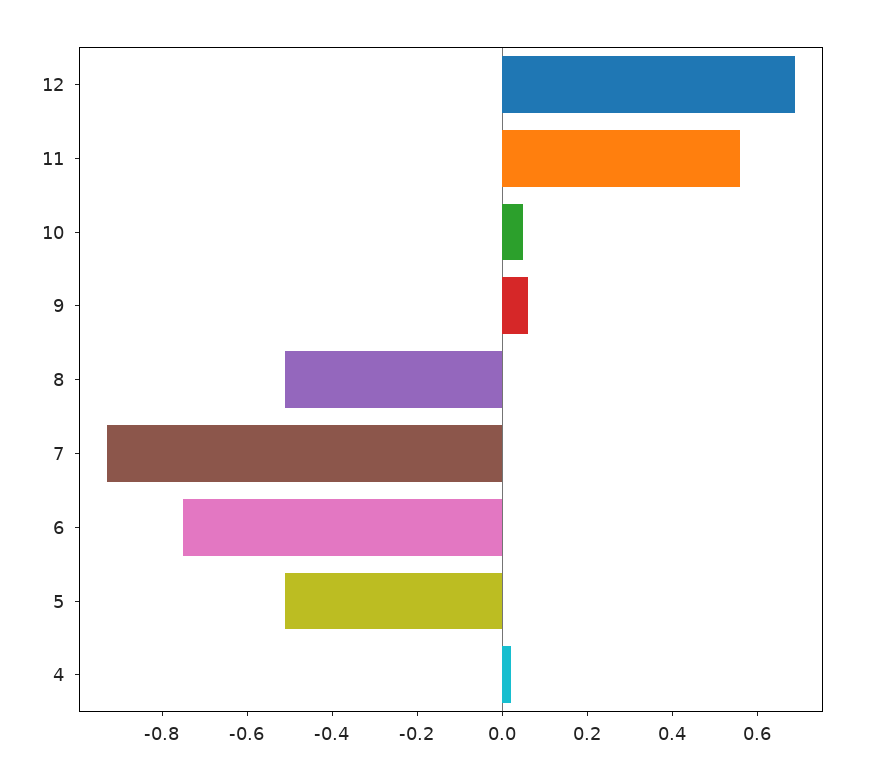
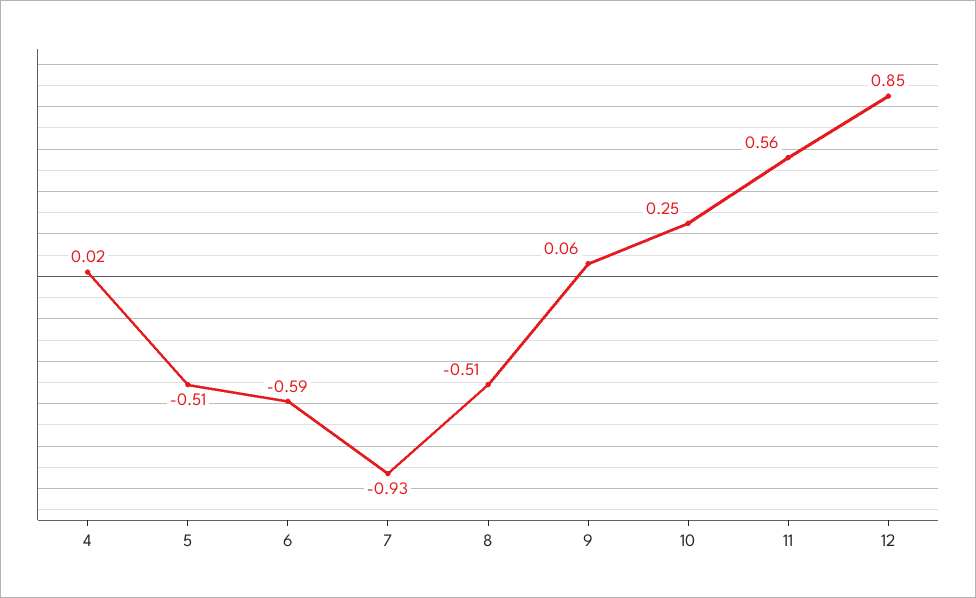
12: 0.7 -> 0.85
10: 0.05 -> 0.25
6: -0.75 -> -0.59

